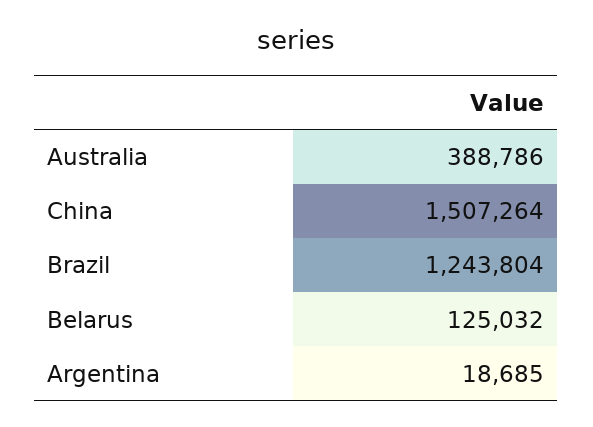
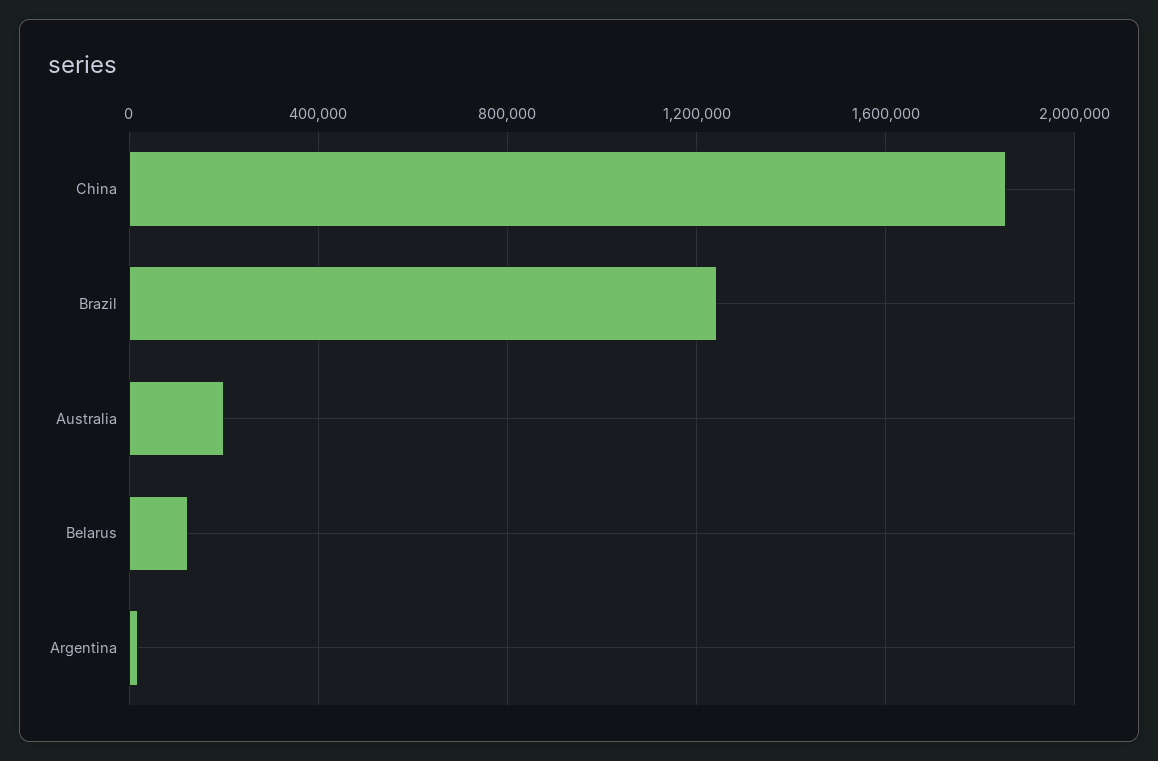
Australia: 388786 -> 200000
China: 1507264 -> 1850000

